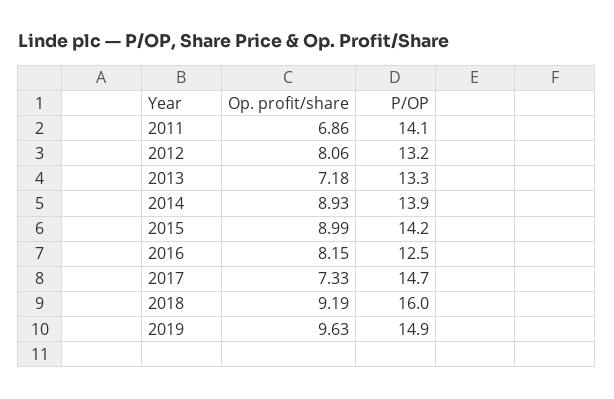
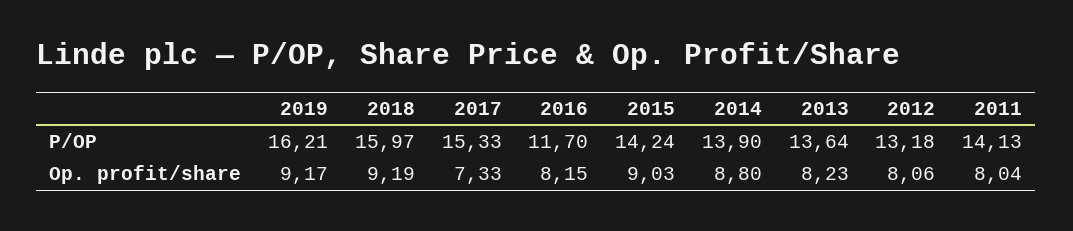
Op. profit/share, 2011: 6.86 -> 8.04
Op. profit/share, 2013: 7.18 -> 8.23
P/OP, 2013: 13.3 -> 13.64
Op. profit/share, 2014: 8.93 -> 8.8
Op. profit/share, 2015: 8.99 -> 9.03
P/OP, 2016: 12.5 -> 11.7
P/OP, 2017: 14.7 -> 15.33
Op. profit/share, 2019: 9.63 -> 9.17
P/OP, 2019: 14.9 -> 16.21

